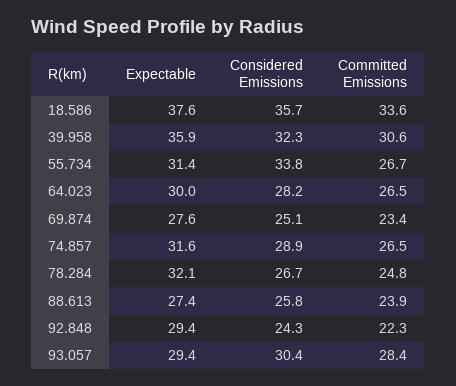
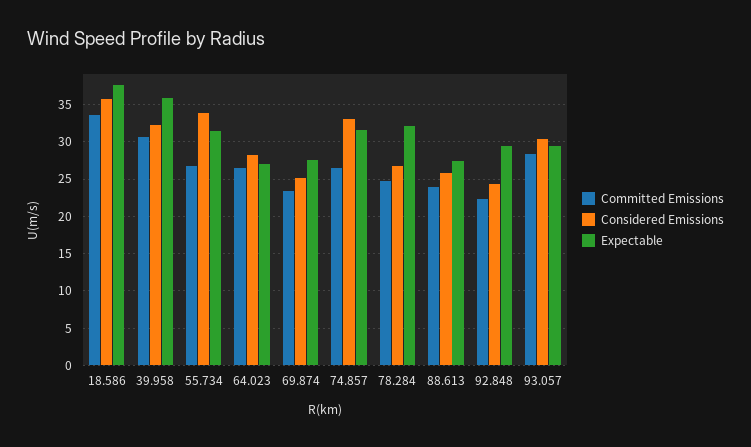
Expectable, 64.023: 30 -> 27
Considered Emissions, 74.857: 28.9 -> 33

